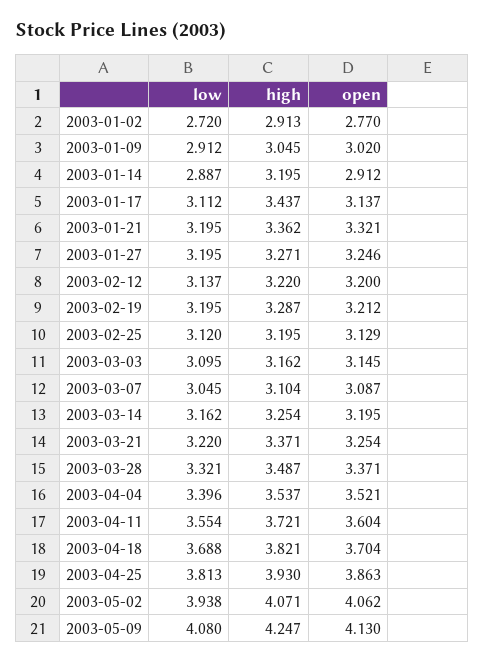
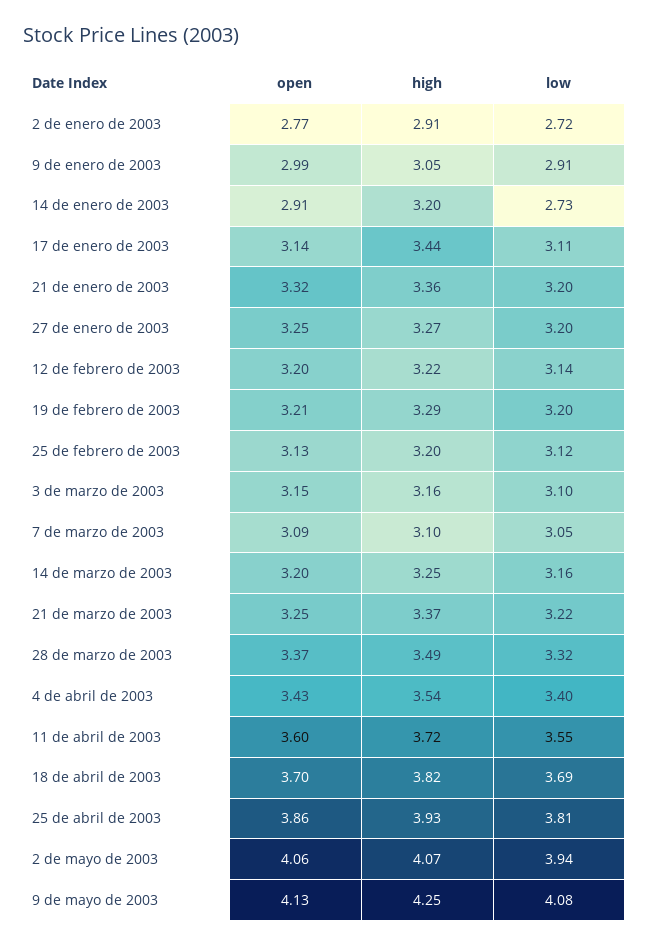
open, 2003-01-09: 3.02 -> 2.99
low, 2003-01-14: 2.887 -> 2.73
open, 2003-04-04: 3.521 -> 3.43

